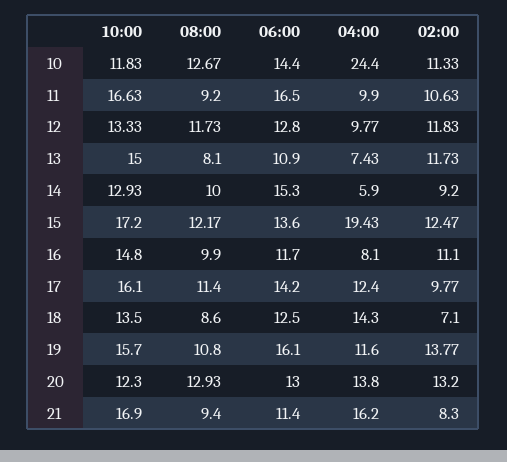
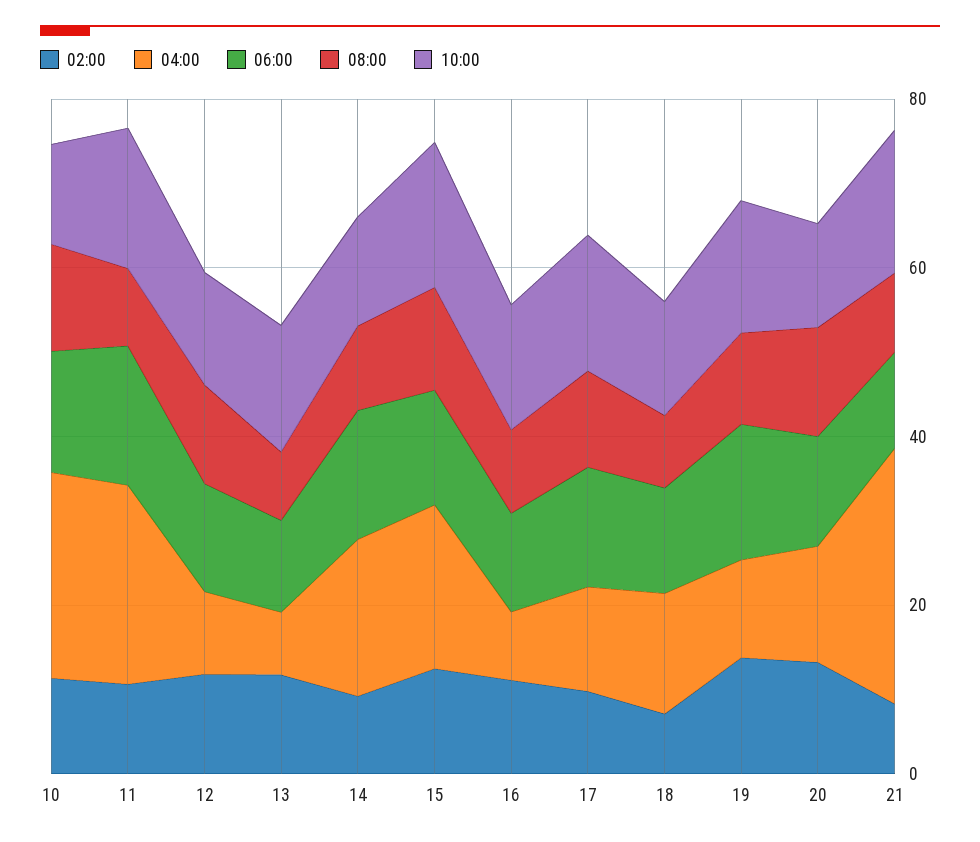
04:00, 11: 9.9 -> 25
04:00, 14: 5.9 -> 20
04:00, 21: 16.2 -> 30

